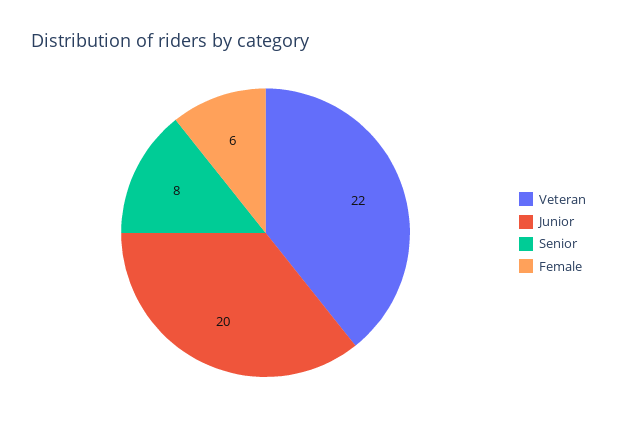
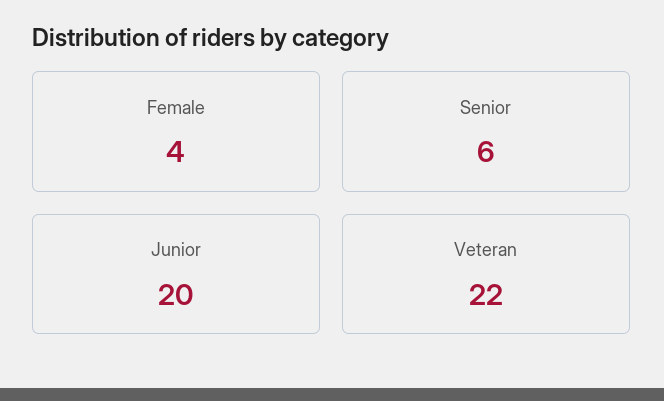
Senior: 8 -> 6
Female: 6 -> 4

